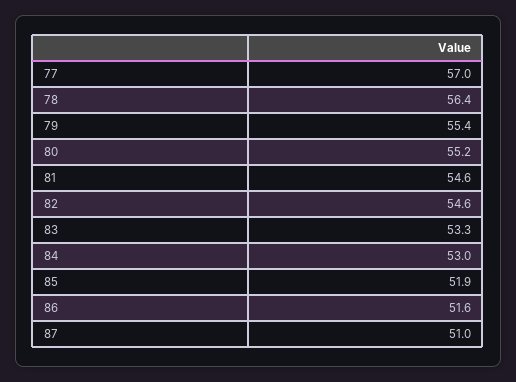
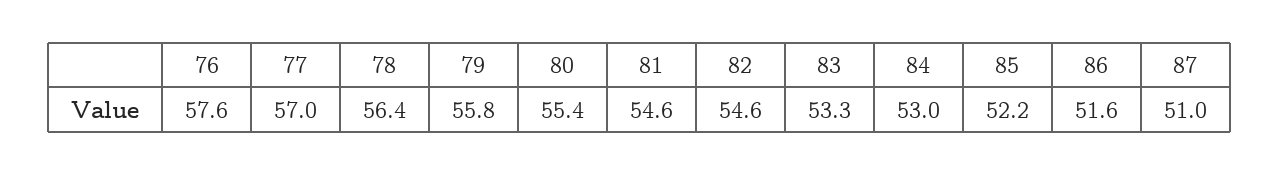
79: 55.4 -> 55.8
80: 55.2 -> 55.4
85: 51.9 -> 52.2
76: none -> 57.6

